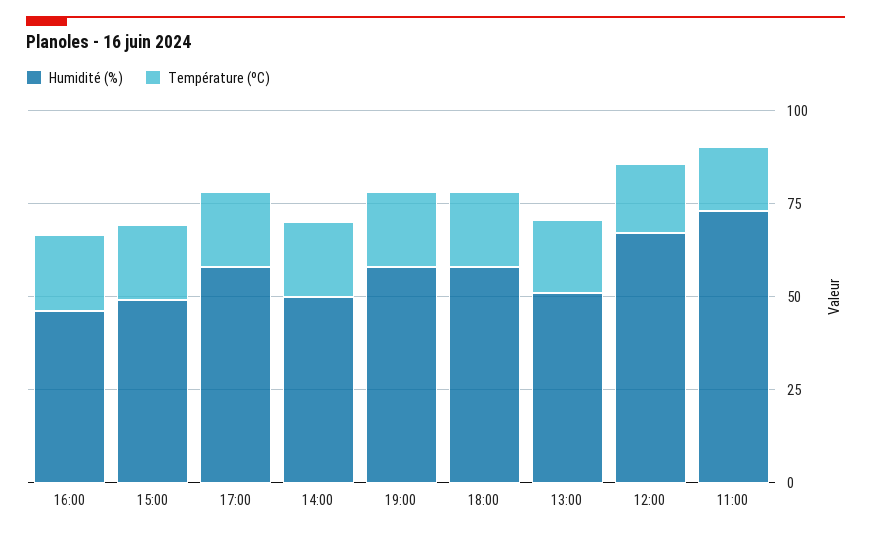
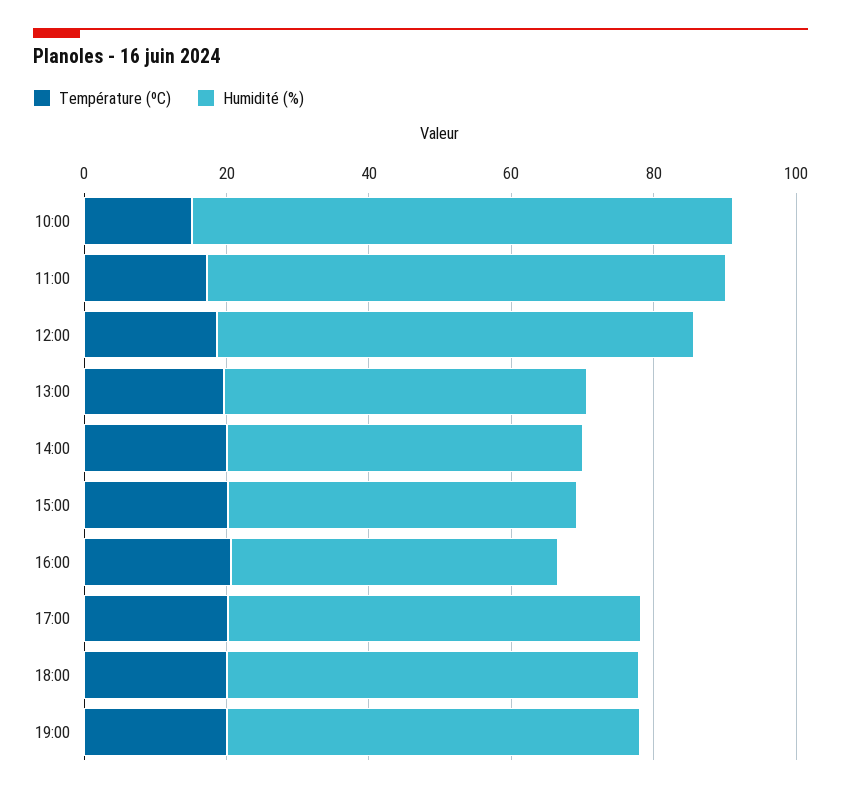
Température (ºC), 10:00: none -> 15
Humidité (%), 10:00: none -> 75

